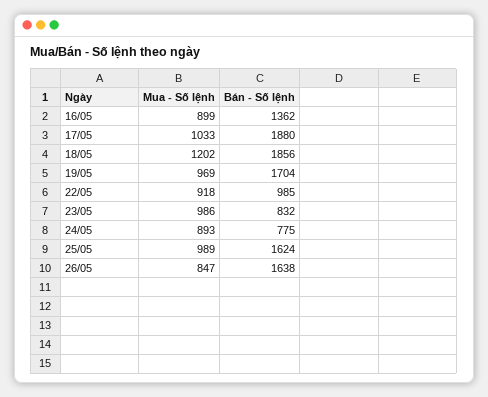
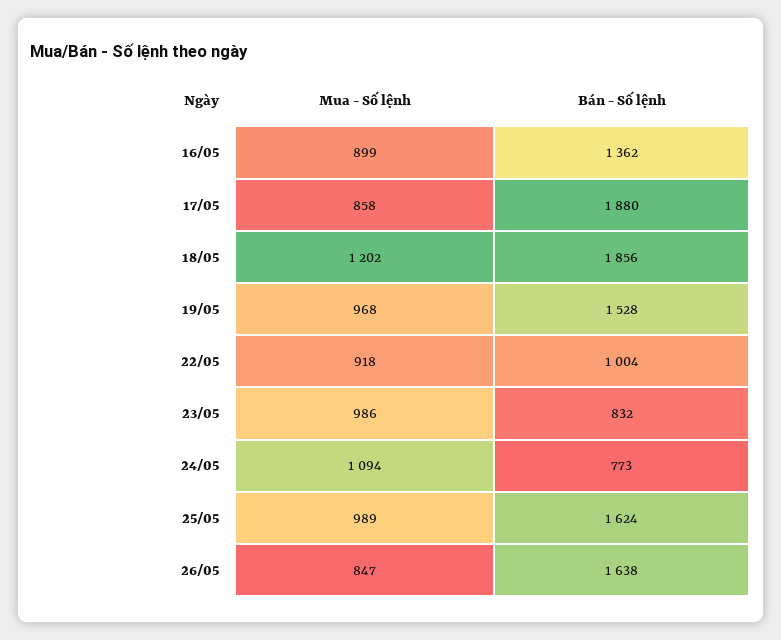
Mua - Số lệnh, 17/05: 1033 -> 858
Mua - Số lệnh, 19/05: 969 -> 968
Bán - Số lệnh, 19/05: 1704 -> 1528
Bán - Số lệnh, 22/05: 985 -> 1004
Mua - Số lệnh, 24/05: 893 -> 1094
Bán - Số lệnh, 24/05: 775 -> 773

